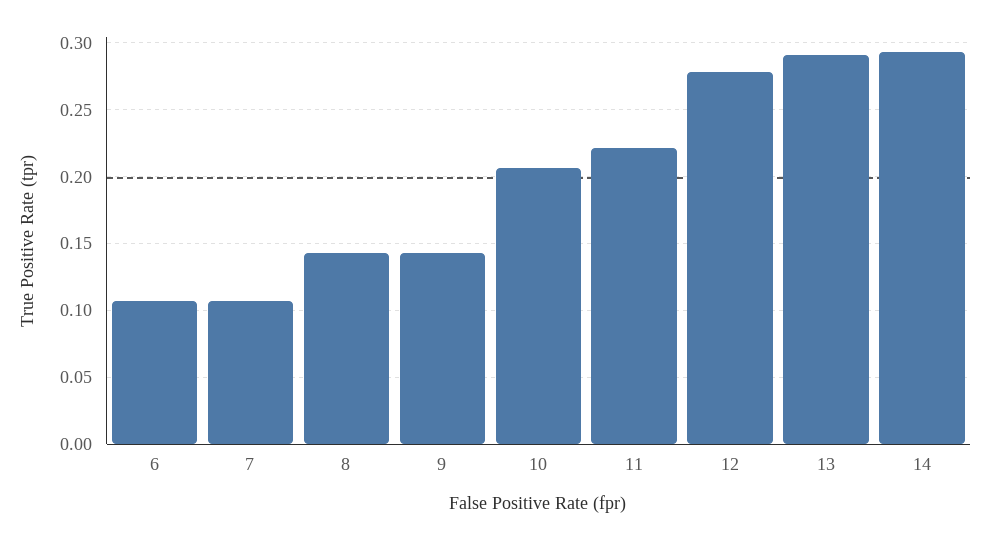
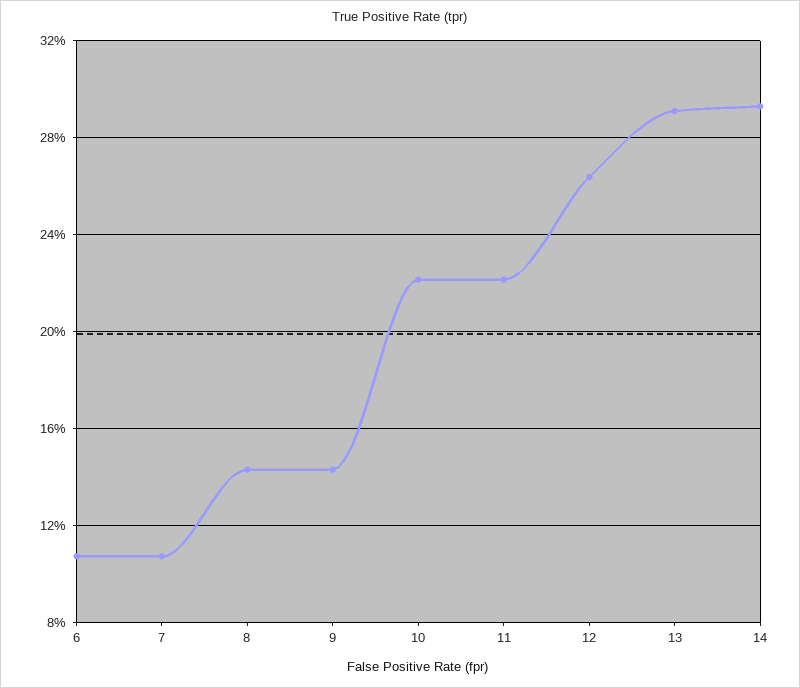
10: 0.205 -> 0.22
12: 0.28 -> 0.265

